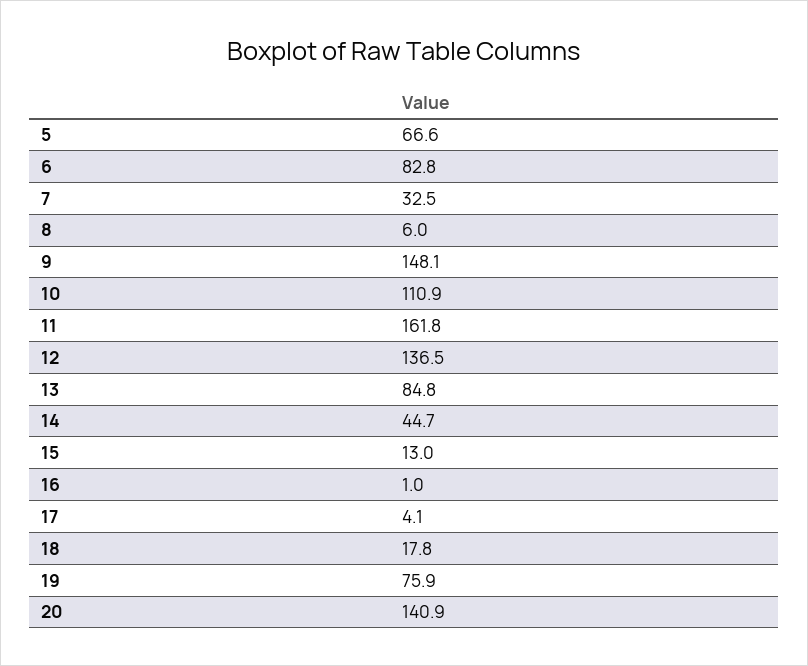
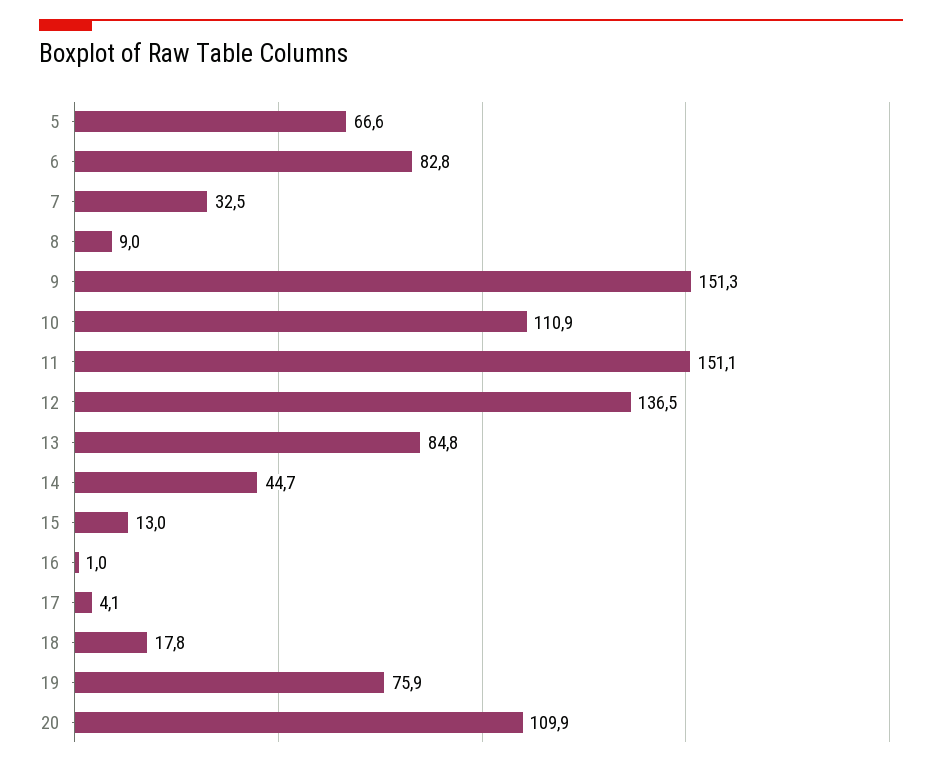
8: 6 -> 9
9: 148.1 -> 151.3
11: 161.8 -> 151.1
20: 140.9 -> 109.9

